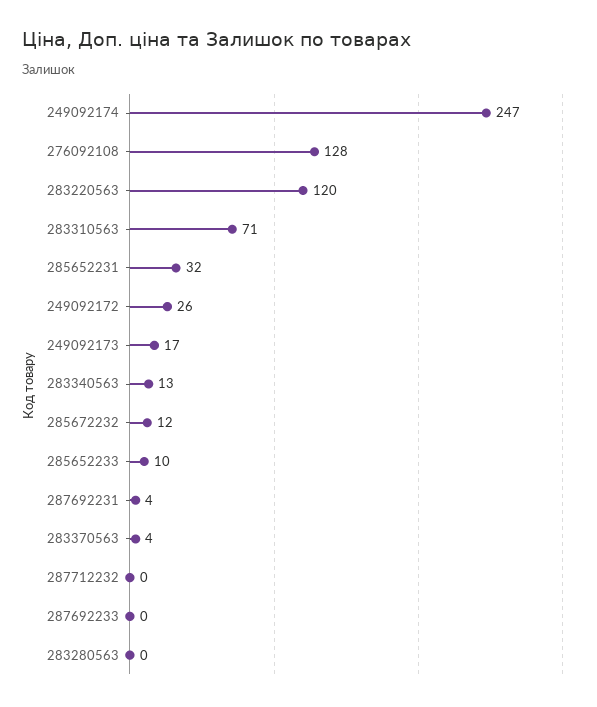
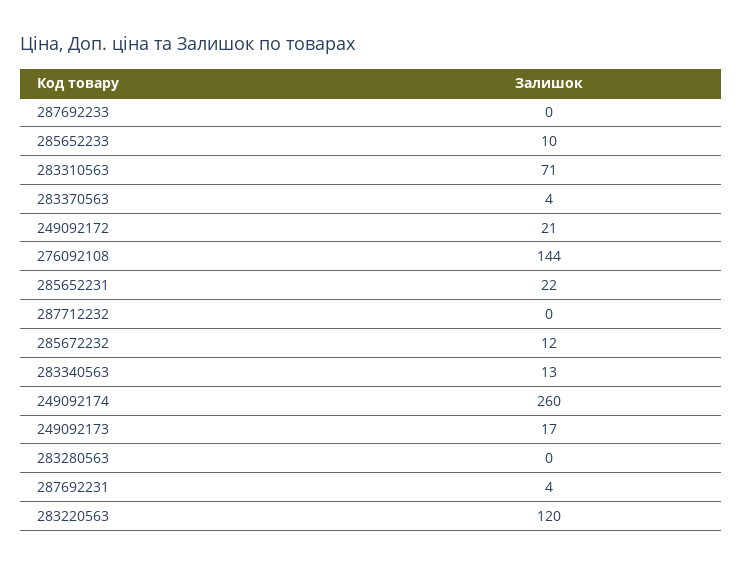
249092174: 247 -> 260
276092108: 128 -> 144
285652231: 32 -> 22
249092172: 26 -> 21

